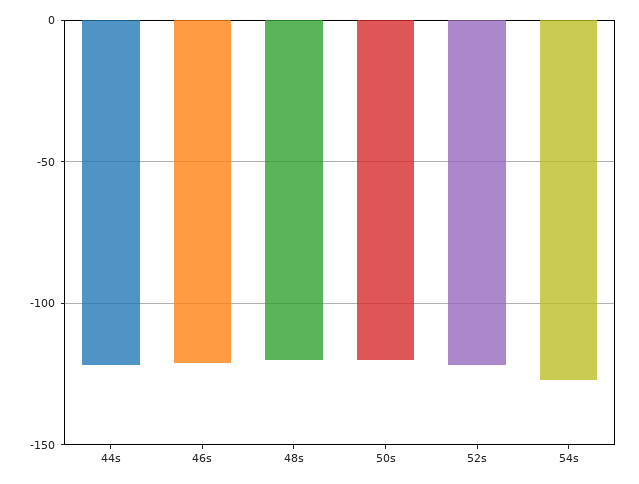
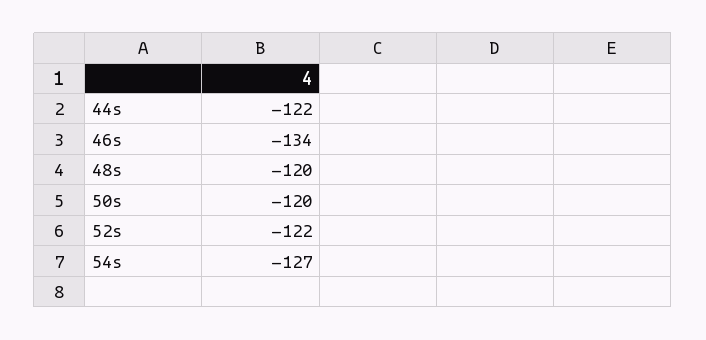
46s: -120 -> -134

